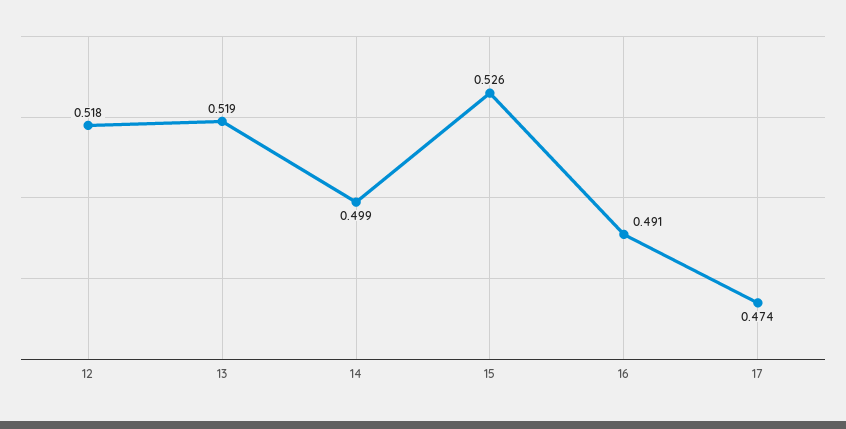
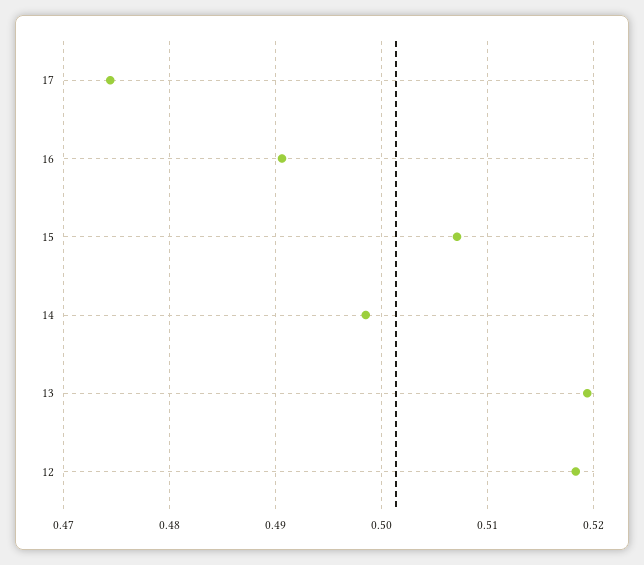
15: 0.526 -> 0.507

